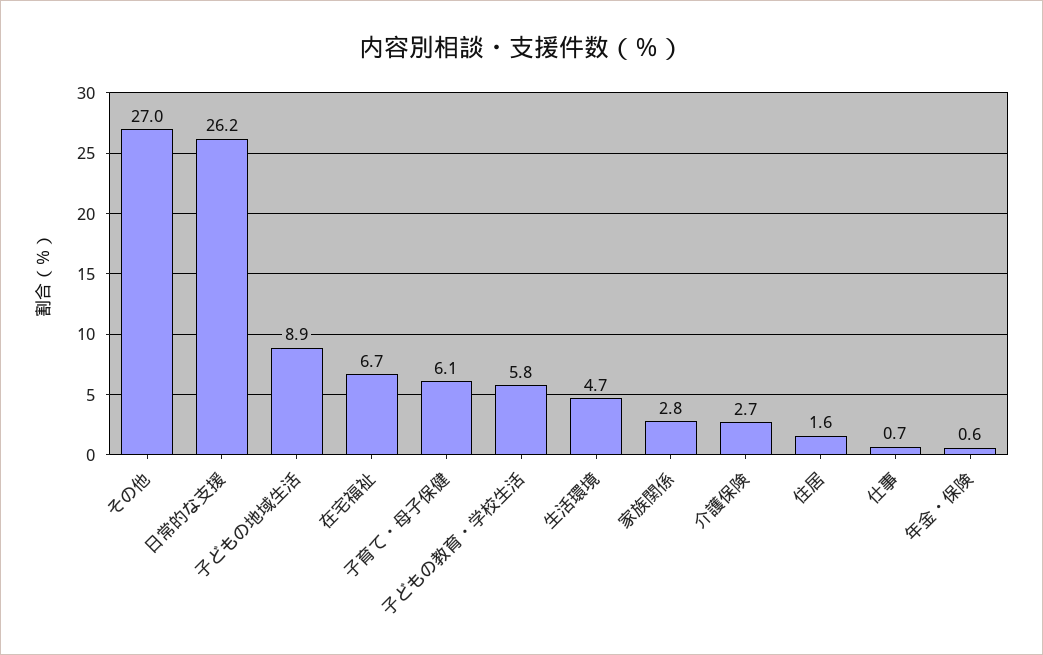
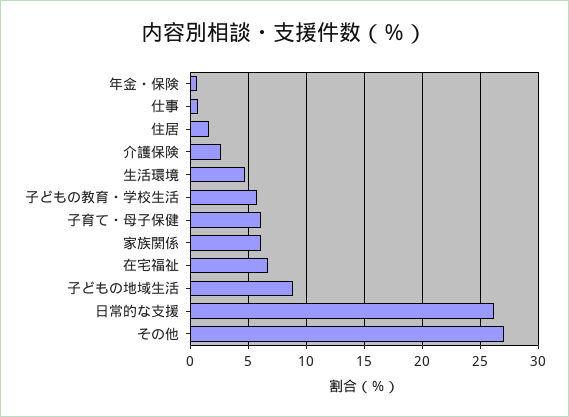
家族関係: 2.8 -> 6

